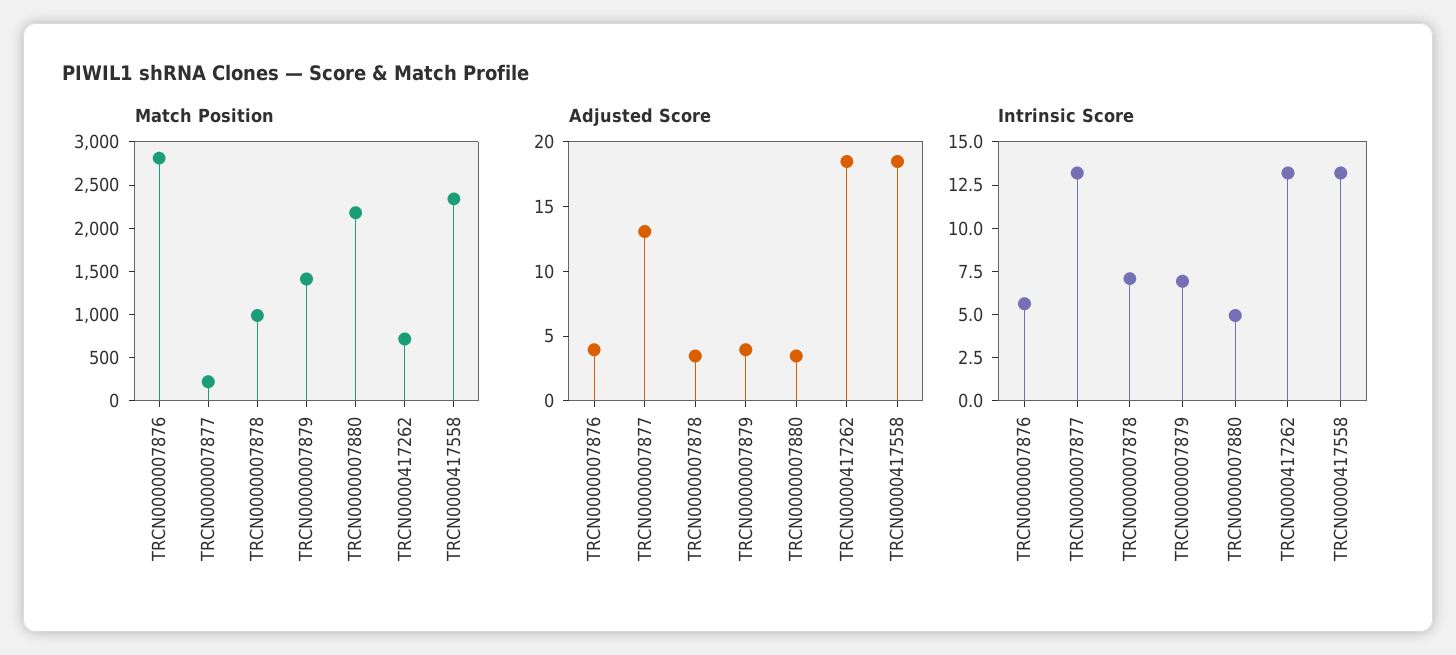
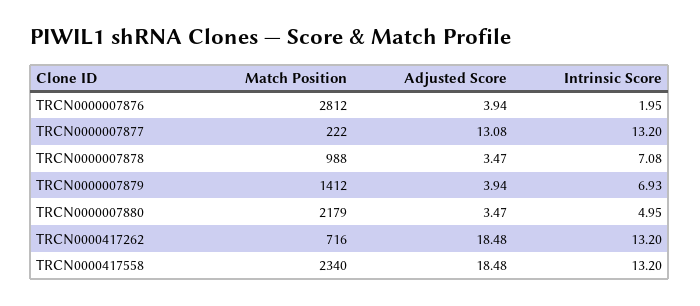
Intrinsic Score, TRCN0000007876: 5.5 -> 1.95

